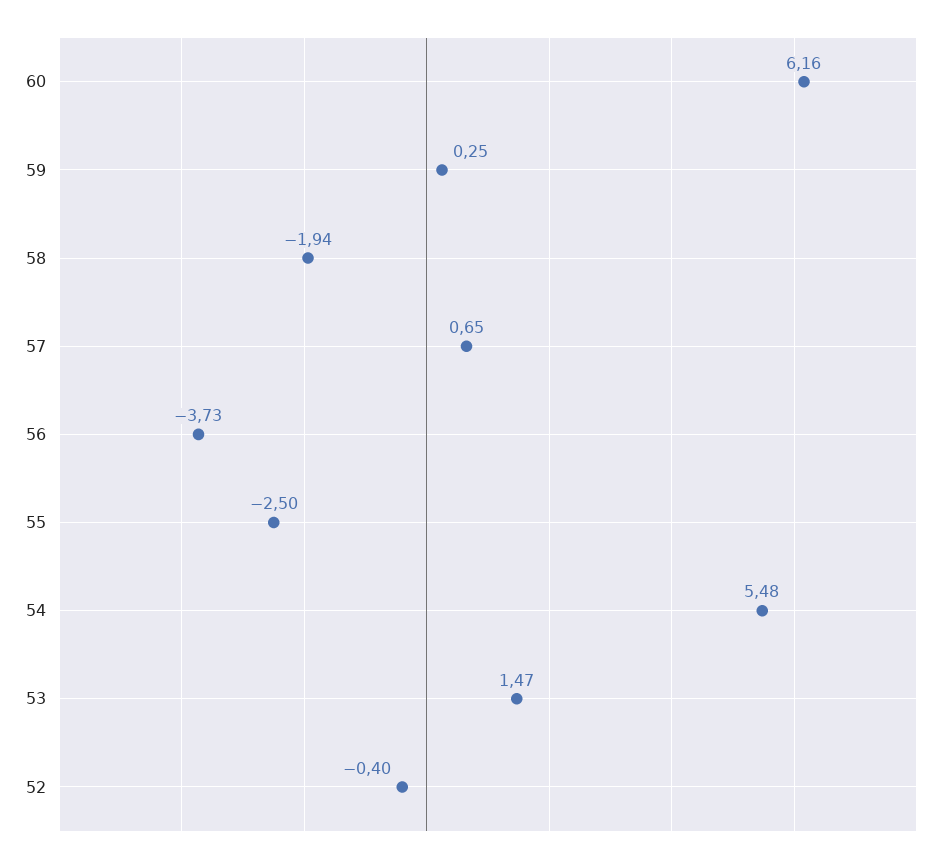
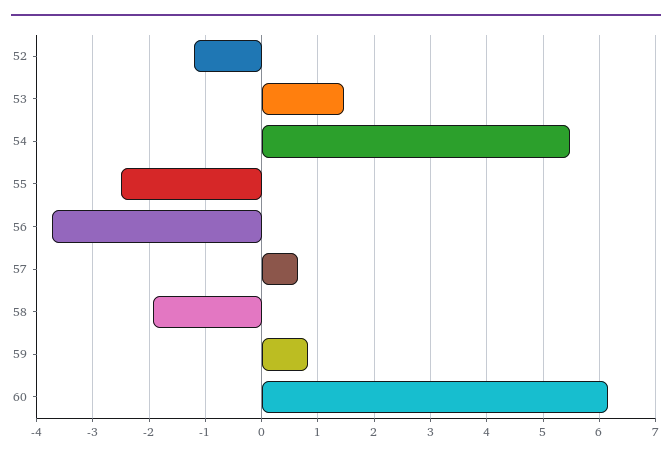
59: 0.25 -> 0.8
52: -0.4 -> -1.2

